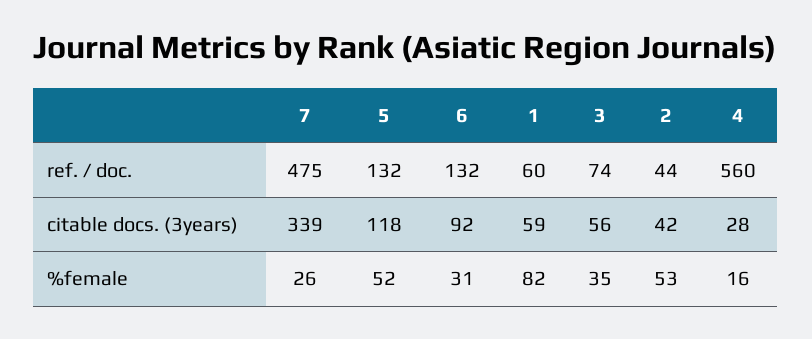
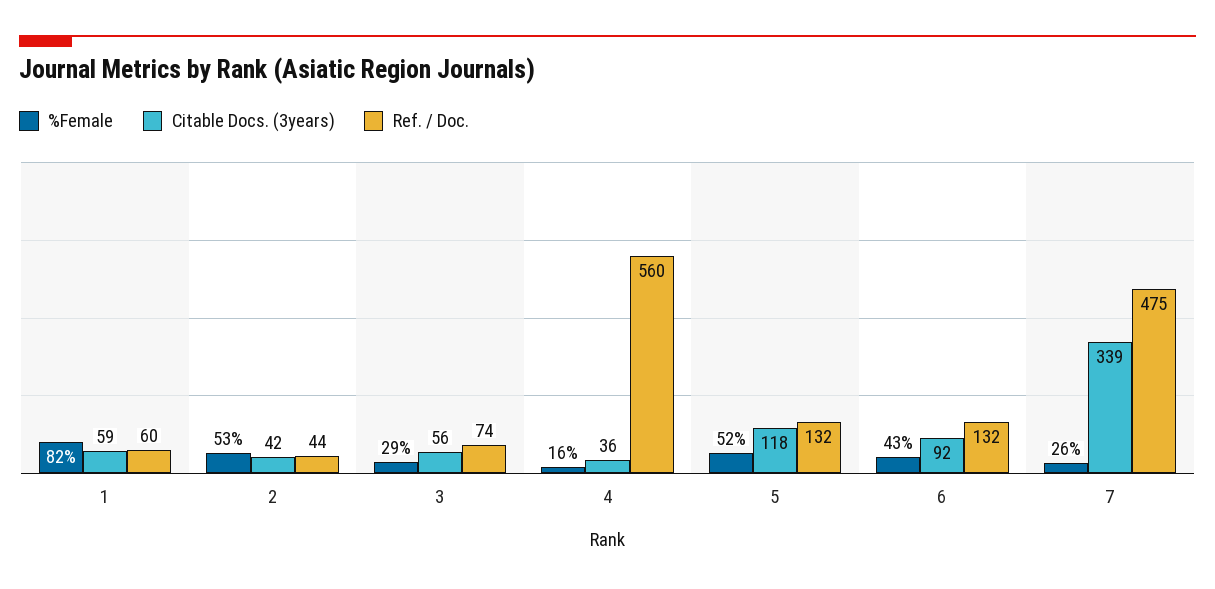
citable docs. (3years), 4: 28 -> 36
%female, 6: 31 -> 43
%female, 3: 35 -> 29

